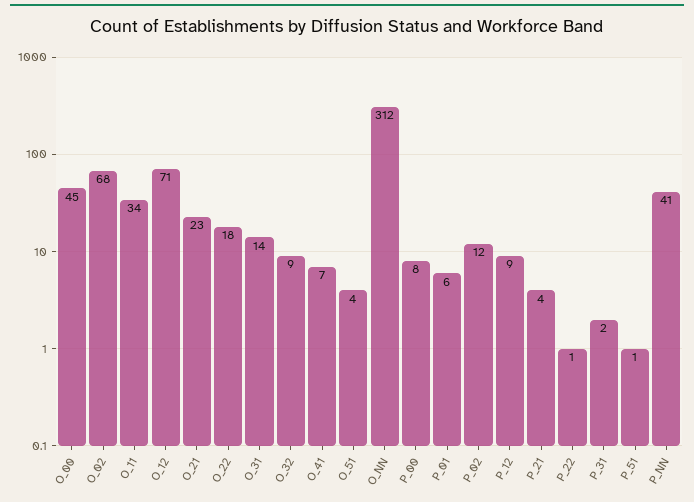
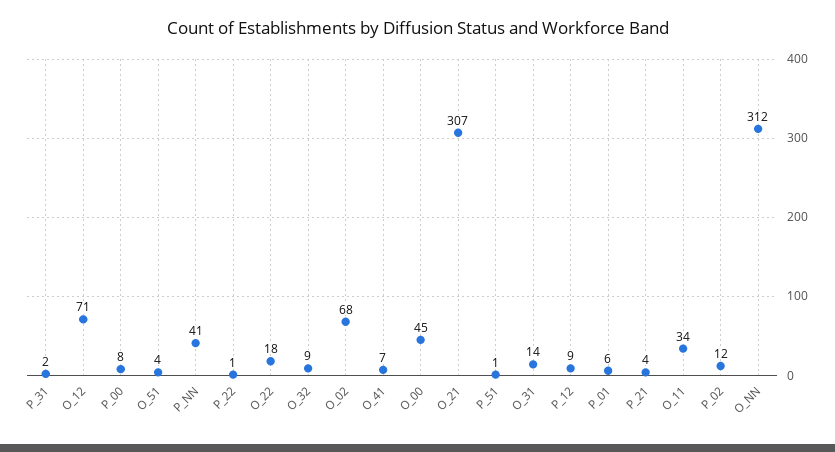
O_21: 23 -> 307

